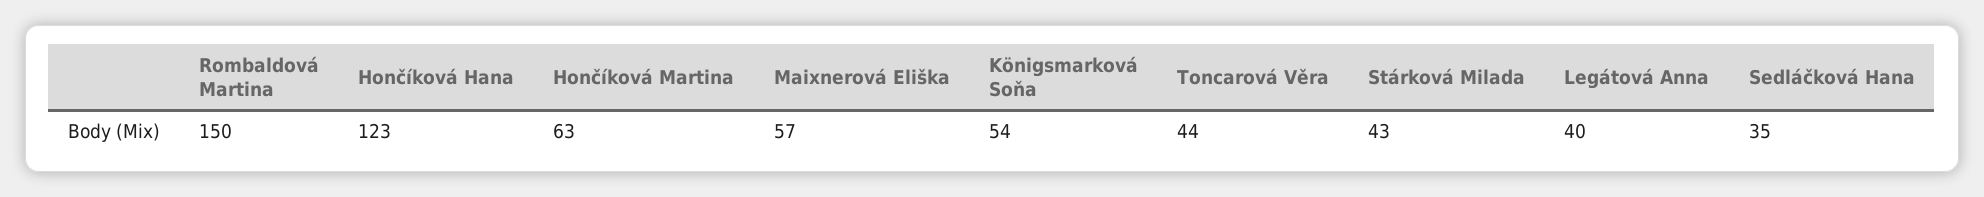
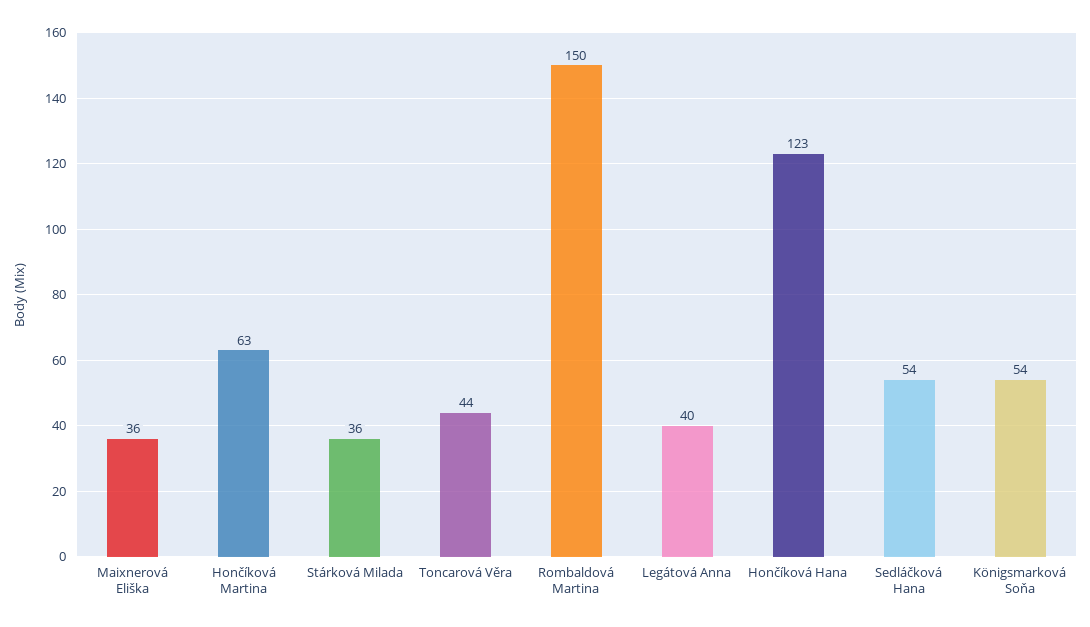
Maixnerová Eliška: 57 -> 36
Stárková Milada: 43 -> 36
Sedláčková Hana: 35 -> 54

